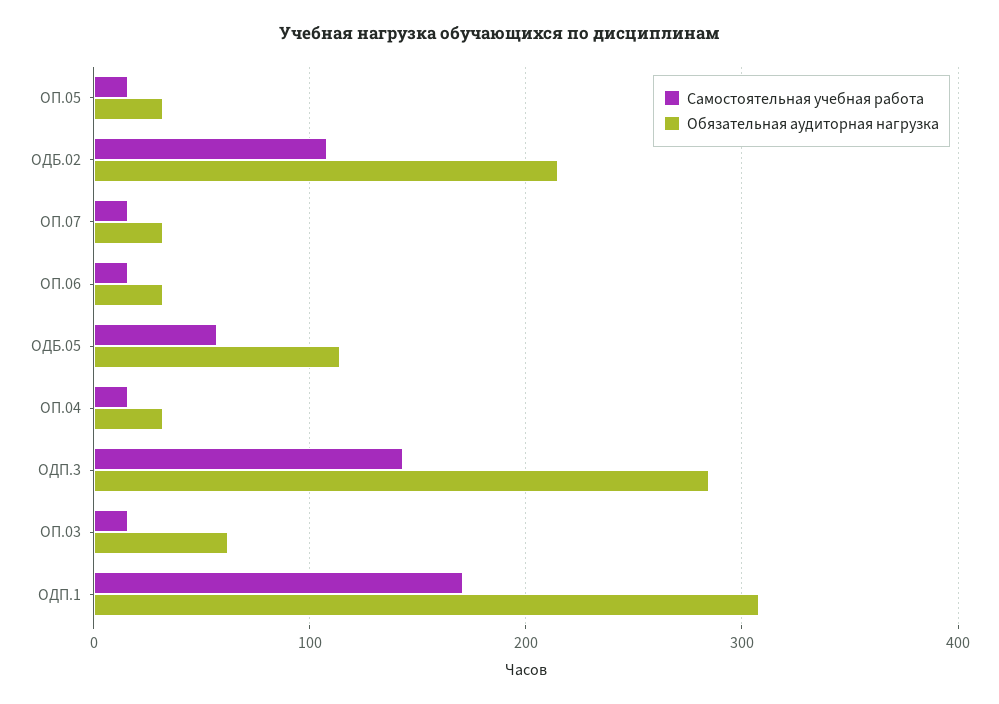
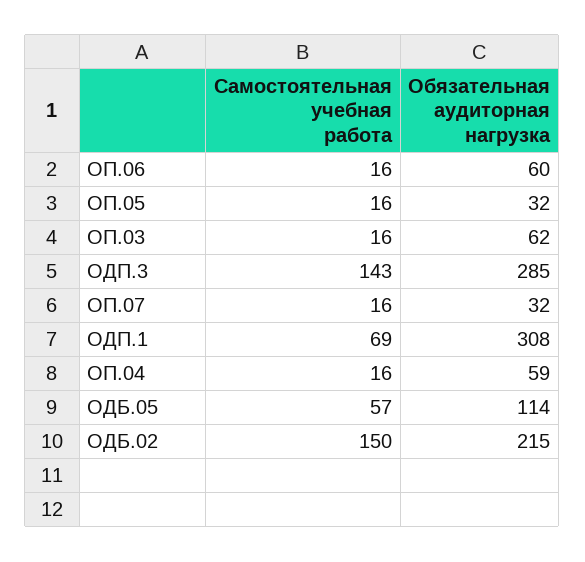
Самостоятельная учебная работа, ОДБ.02: 110 -> 150
Обязательная аудиторная нагрузка, ОП.06: 30 -> 60
Обязательная аудиторная нагрузка, ОП.04: 30 -> 59
Самостоятельная учебная работа, ОДП.1: 170 -> 69

